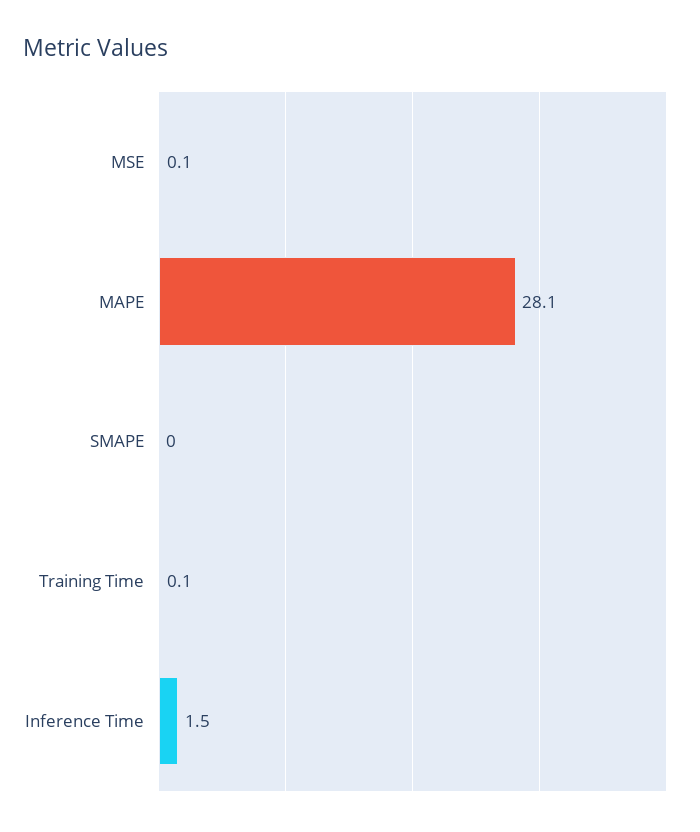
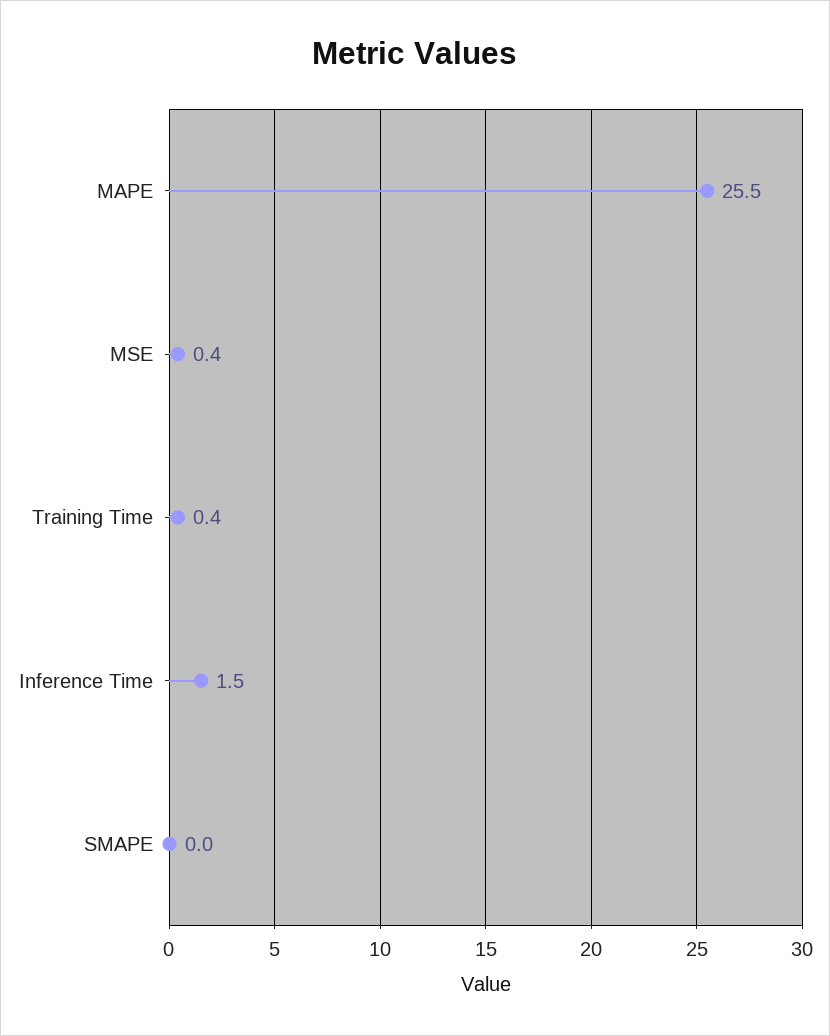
MSE: 0.1 -> 0.4
MAPE: 28.1 -> 25.5
Training Time: 0.1 -> 0.4

